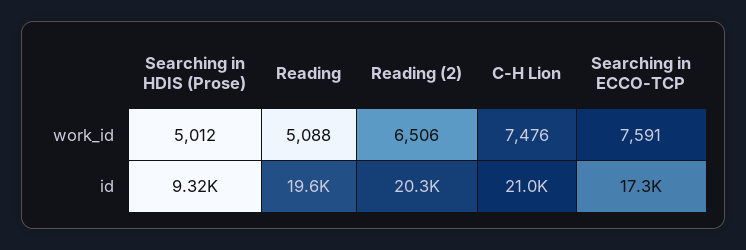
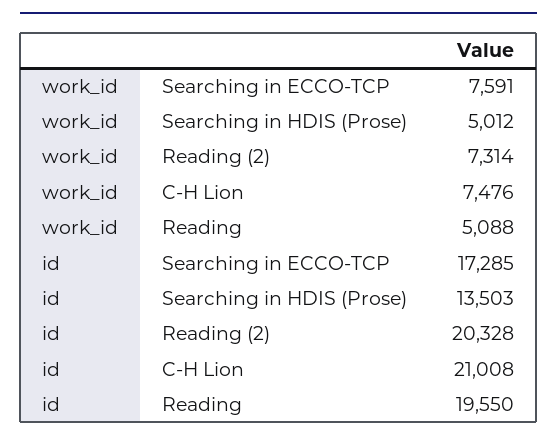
Reading (2), work_id: 6506 -> 7314
Searching in HDIS (Prose), id: 9320 -> 13503

